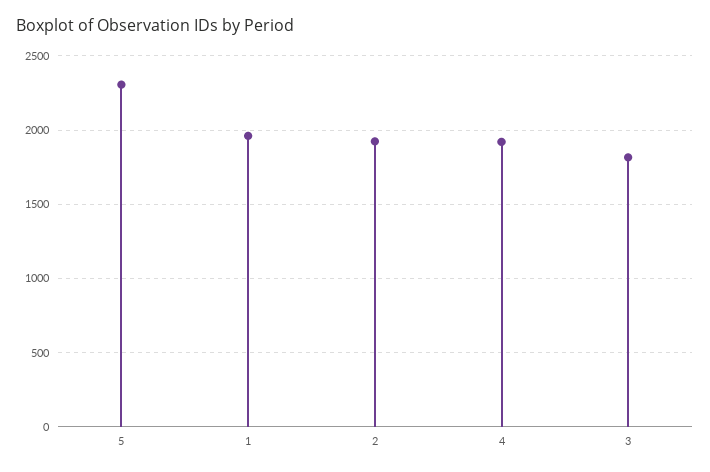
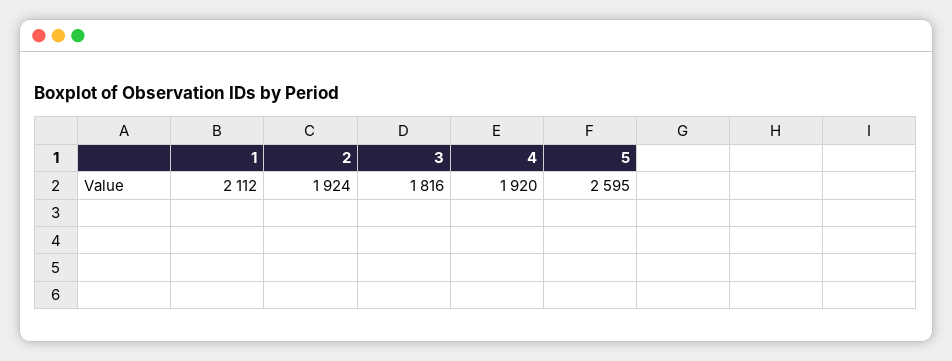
5: 2300 -> 2595
1: 1950 -> 2112

